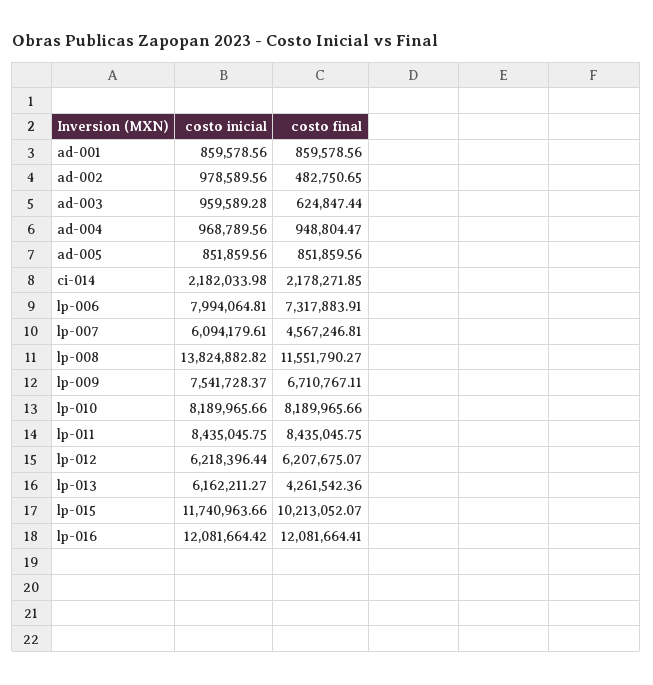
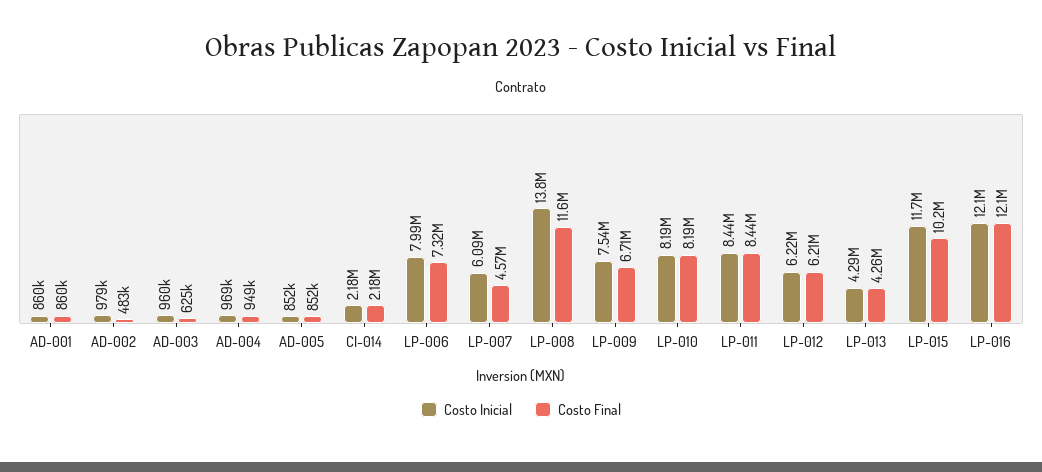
costo inicial, lp-013: 6162211.27 -> 4290000

